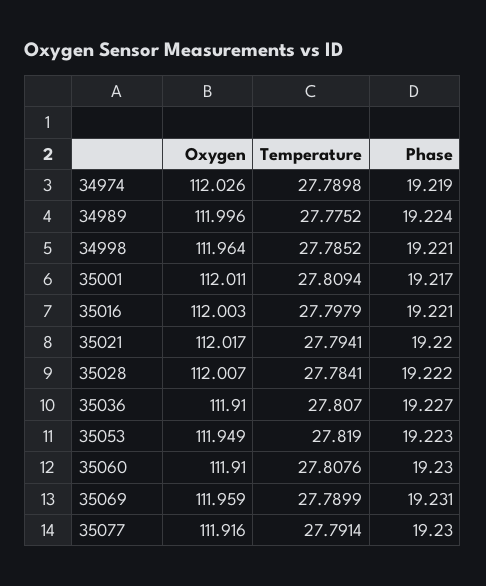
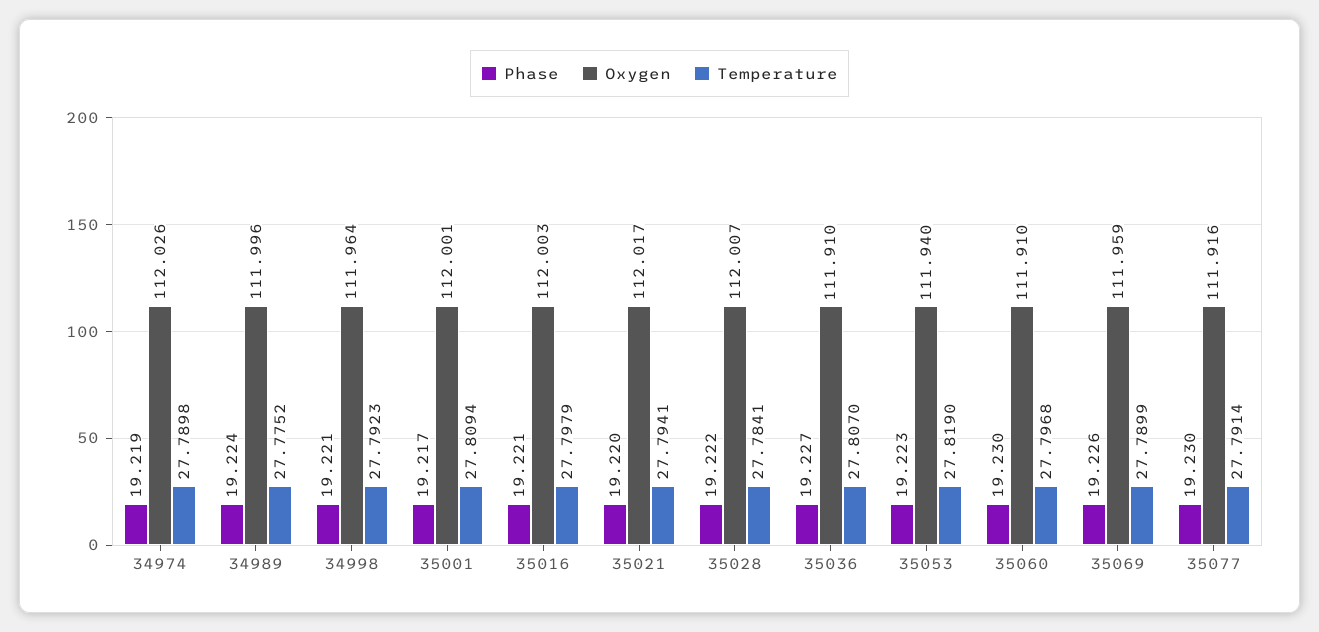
Temperature, 34998: 27.7852 -> 27.7923
Oxygen, 35001: 112.011 -> 112.001
Oxygen, 35053: 111.949 -> 111.94
Temperature, 35060: 27.8076 -> 27.7968
Phase, 35069: 19.231 -> 19.226

